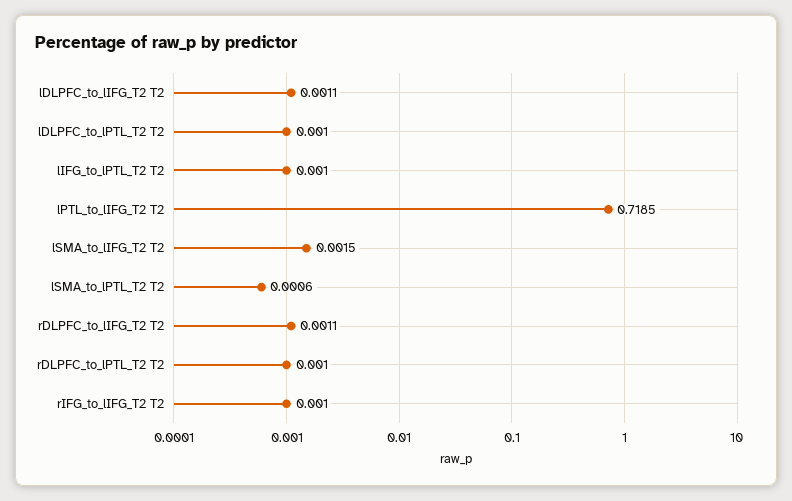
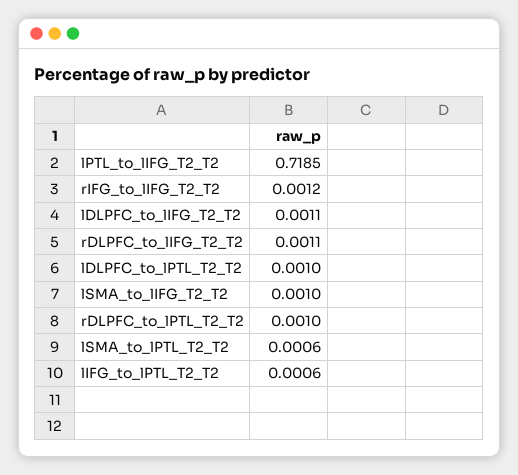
lIFG_to_lPTL_T2 T2: 0.001 -> 0.0006
lSMA_to_lIFG_T2 T2: 0.0015 -> 0.001
rIFG_to_lIFG_T2 T2: 0.001 -> 0.0012

